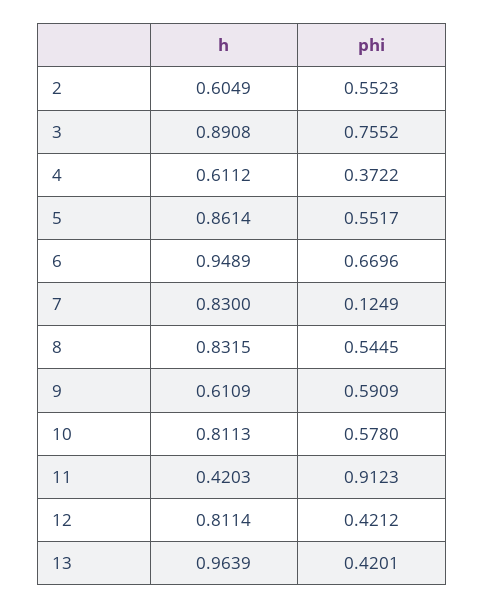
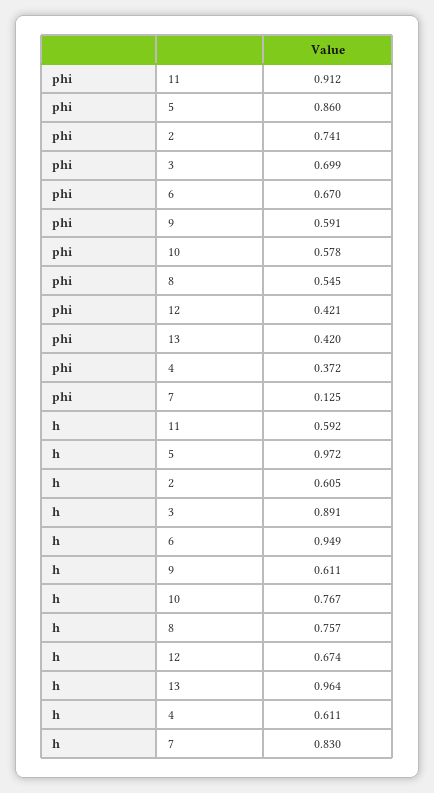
phi, 2: 0.5523 -> 0.741
phi, 3: 0.7552 -> 0.699
h, 5: 0.8614 -> 0.972
phi, 5: 0.5517 -> 0.86
h, 8: 0.8315 -> 0.757
h, 10: 0.8113 -> 0.767
h, 11: 0.4203 -> 0.592
h, 12: 0.8114 -> 0.674

